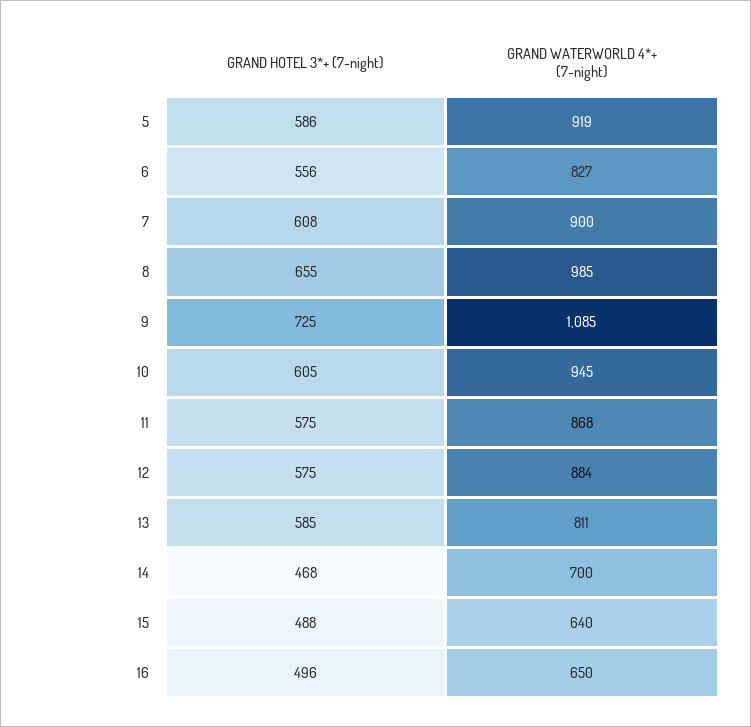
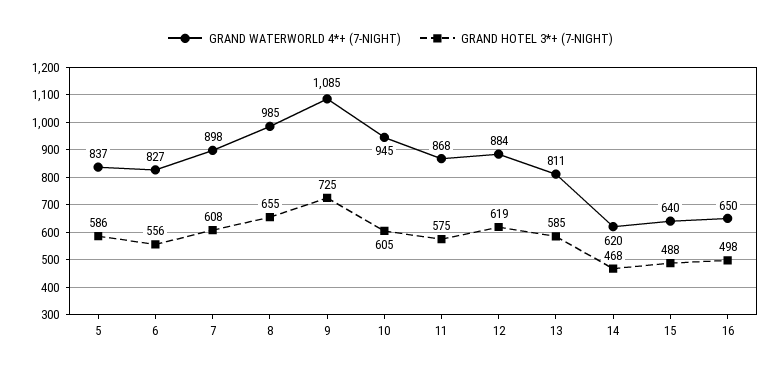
GRAND WATERWORLD 4*+ (7-night), 5: 919 -> 837
GRAND WATERWORLD 4*+ (7-night), 7: 900 -> 898
GRAND HOTEL 3*+ (7-night), 12: 575 -> 619
GRAND WATERWORLD 4*+ (7-night), 14: 700 -> 620
GRAND HOTEL 3*+ (7-night), 16: 496 -> 498

